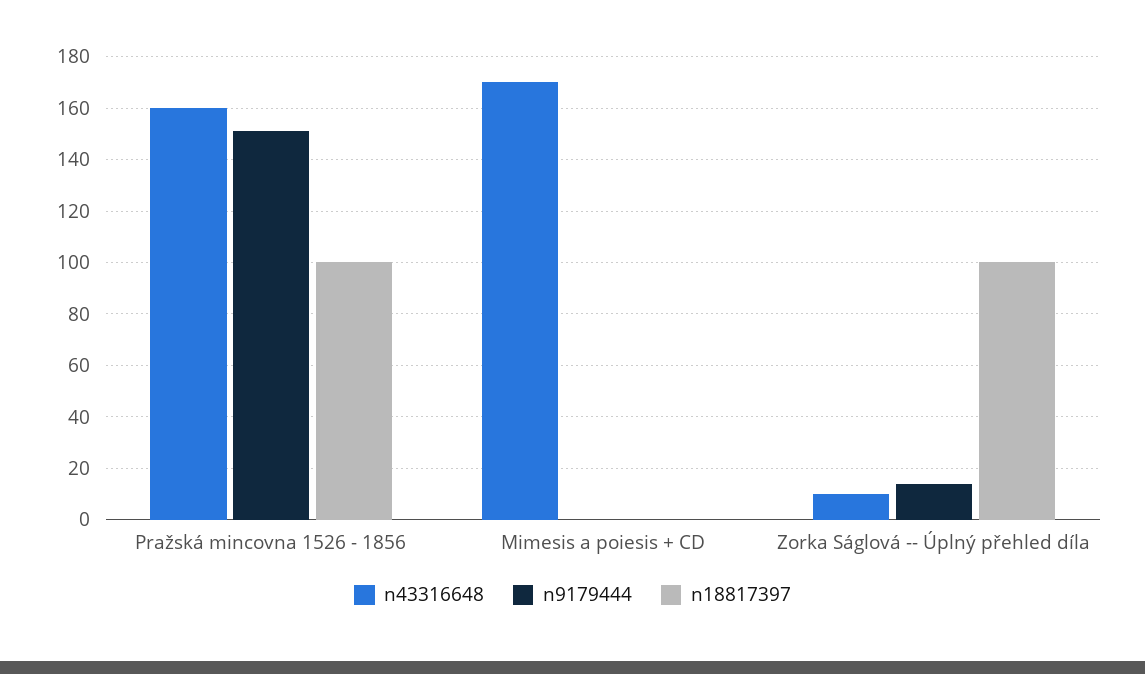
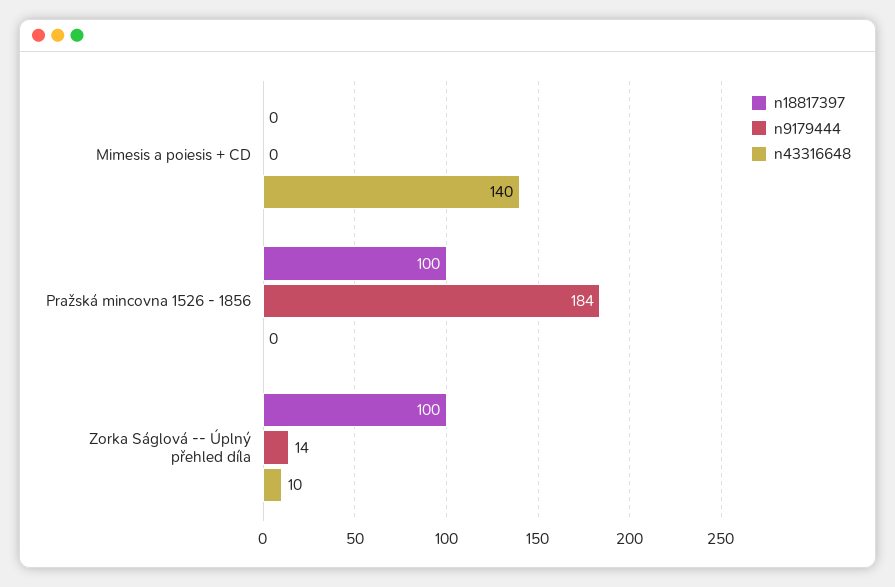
n43316648, Pražská mincovna 1526 - 1856: 160 -> 0
n9179444, Pražská mincovna 1526 - 1856: 150 -> 184
n43316648, Mimesis a poiesis + CD: 170 -> 140

